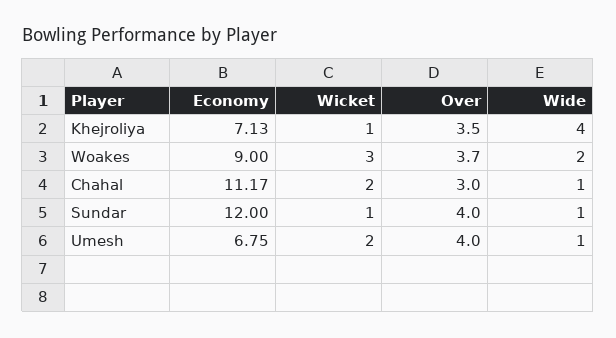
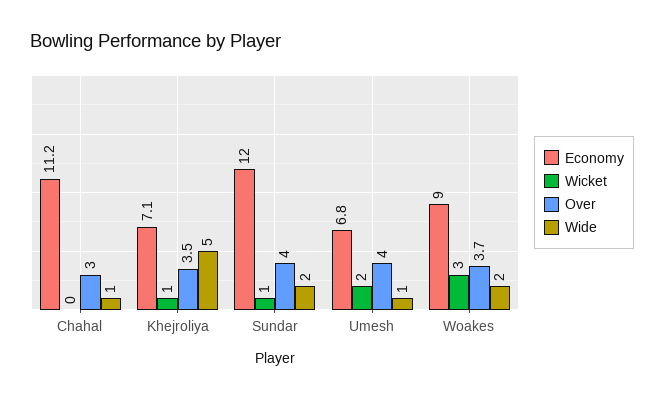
Wide, Khejroliya: 4 -> 5
Wicket, Chahal: 2 -> 0
Wide, Sundar: 1 -> 2

